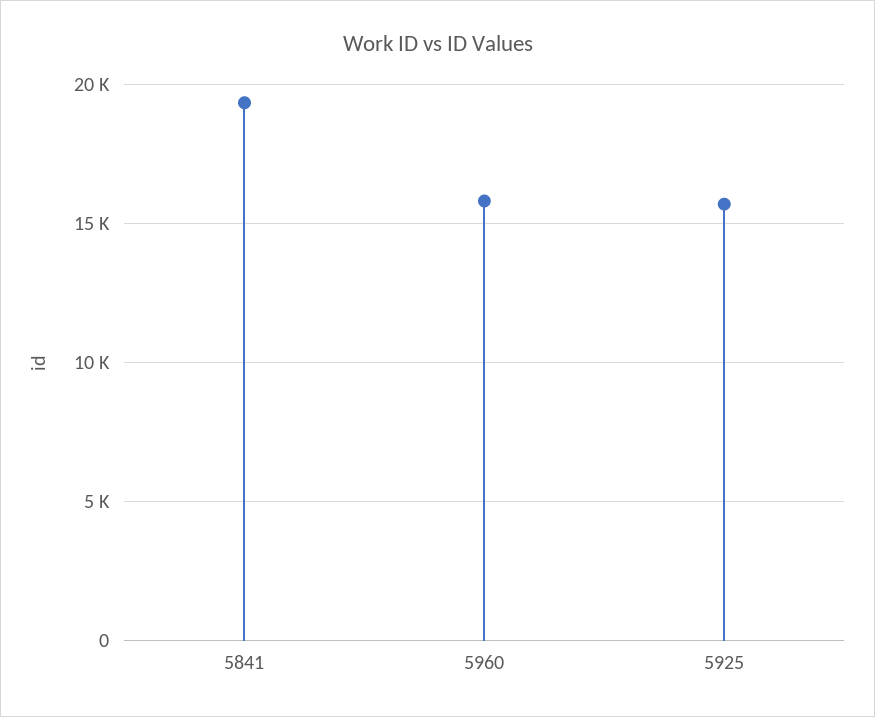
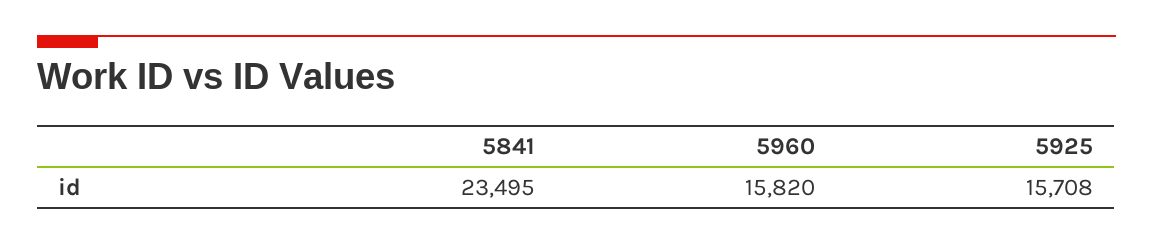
5841: 19500 -> 23495

